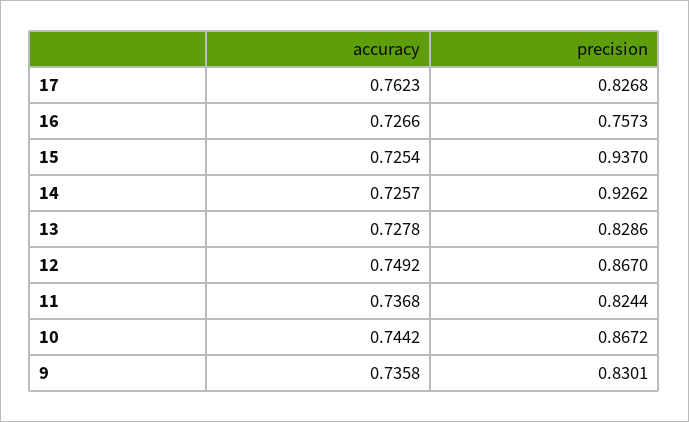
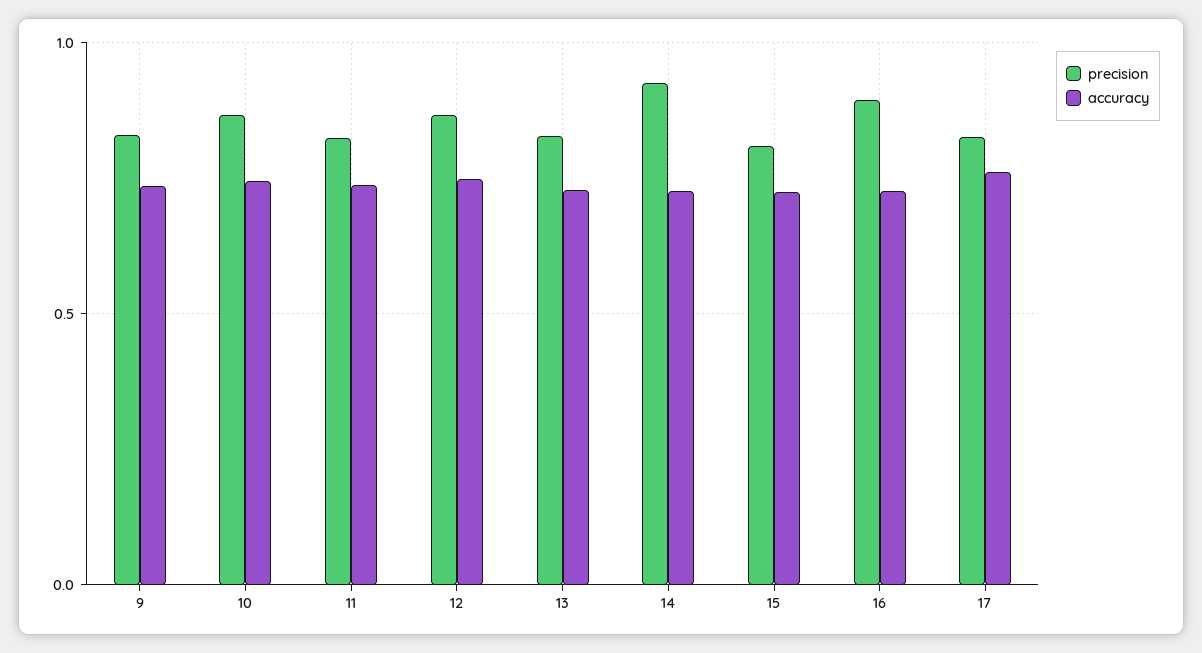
precision, 16: 0.7573 -> 0.9
precision, 15: 0.937 -> 0.8

